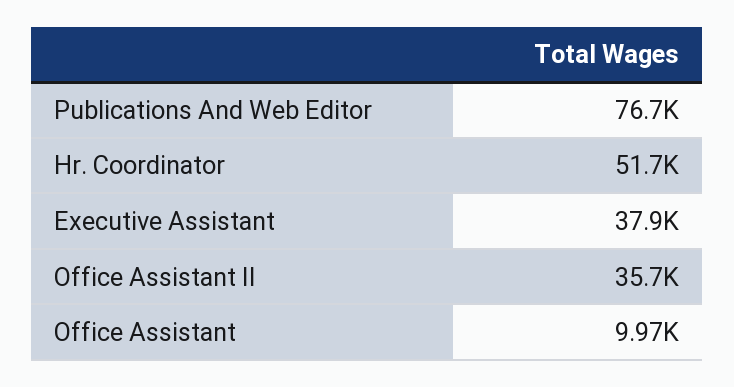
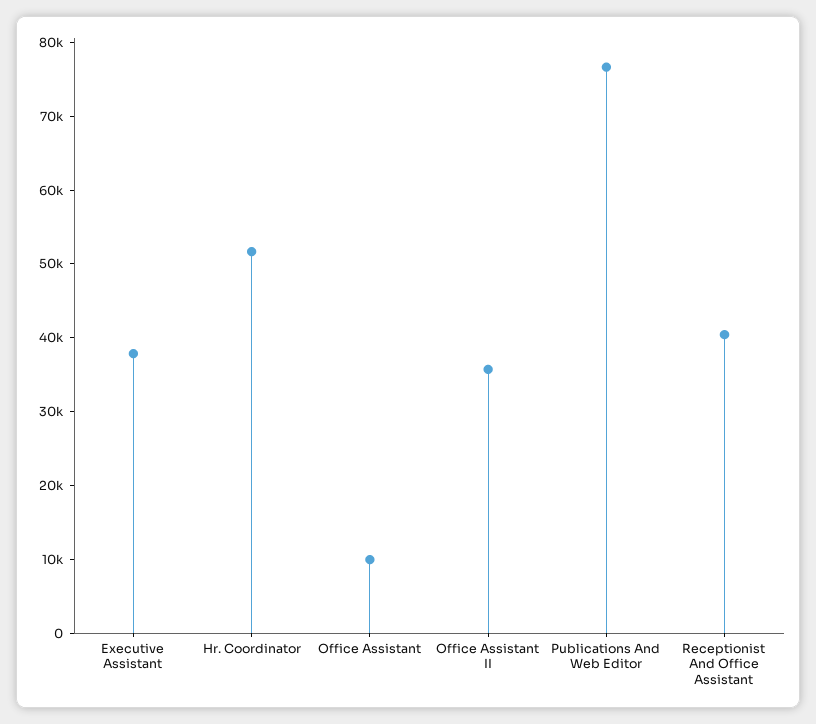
Receptionist And Office Assistant: none -> 40000

